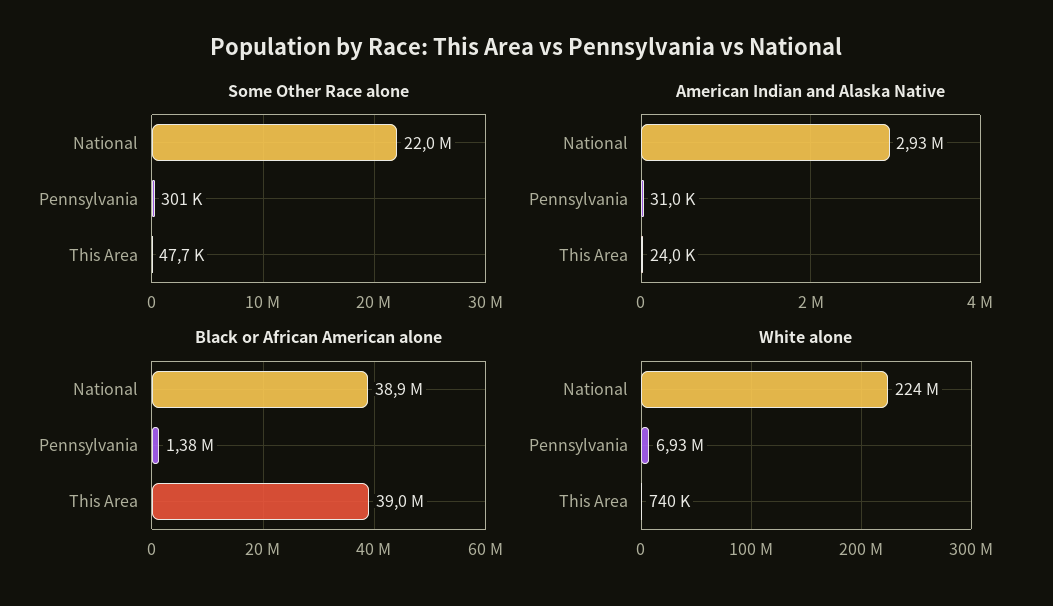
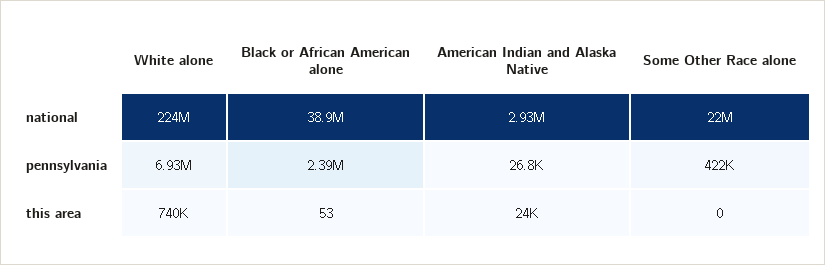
Some Other Race alone, Pennsylvania: 301000 -> 422000
Some Other Race alone, This Area: 47700 -> 0
American Indian and Alaska Native, Pennsylvania: 31000 -> 26800
Black or African American alone, Pennsylvania: 1380000 -> 2390000
Black or African American alone, This Area: 39000000 -> 53

